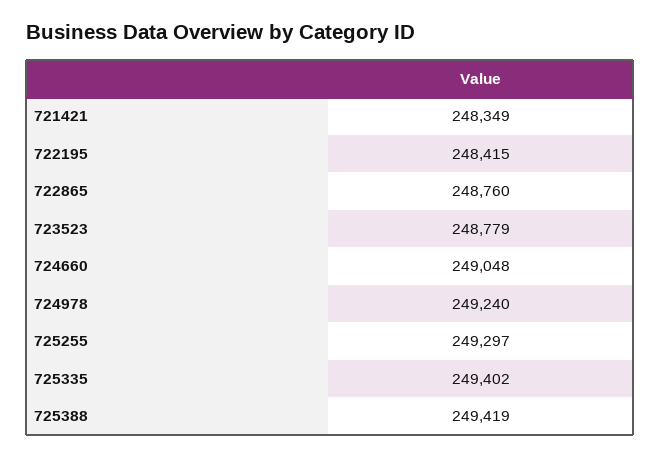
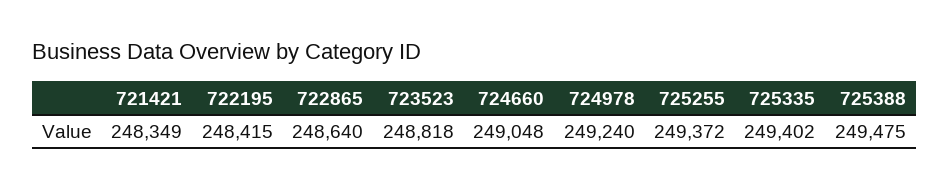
722865: 248760 -> 248640
723523: 248779 -> 248818
725255: 249297 -> 249372
725388: 249419 -> 249475

